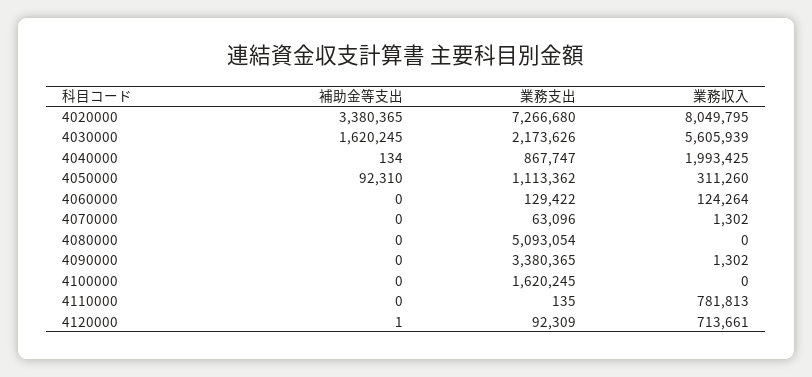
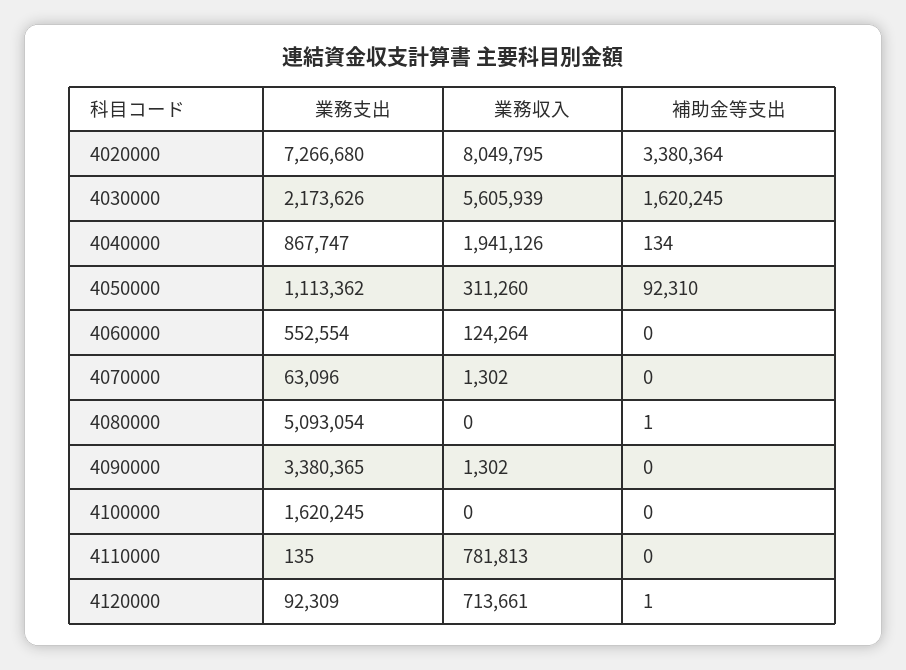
補助金等支出, 4020000: 3380365 -> 3380364
業務収入, 4040000: 1993425 -> 1941126
業務支出, 4060000: 129422 -> 552554
補助金等支出, 4080000: 0 -> 1

